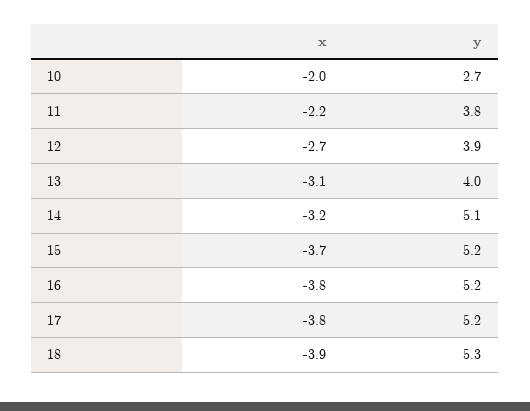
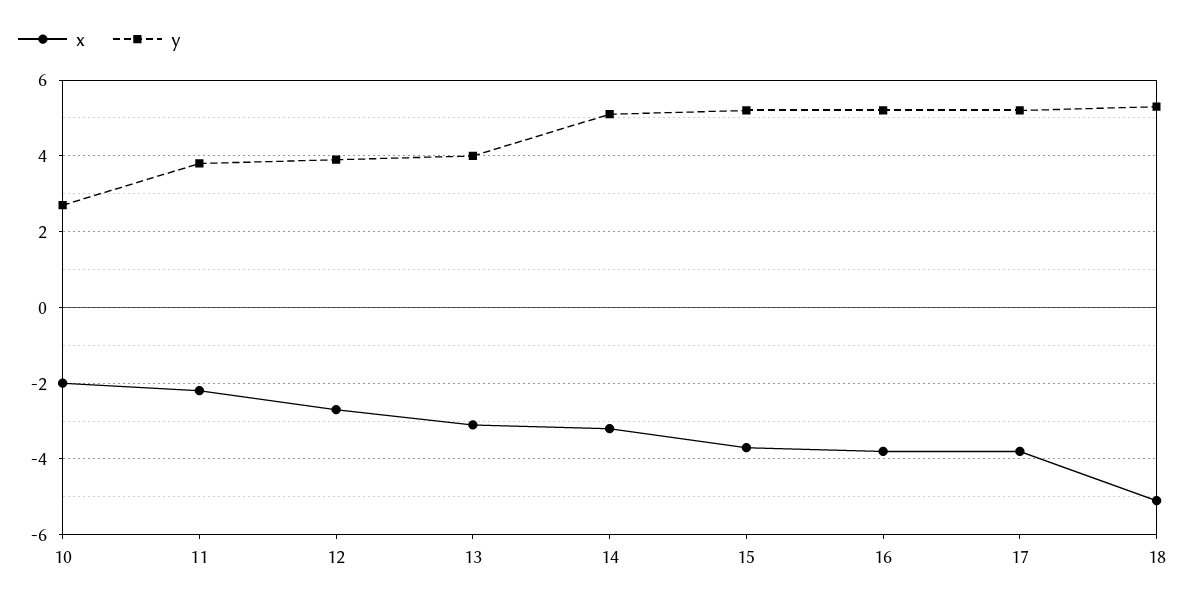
x, 18: -3.9 -> -5

